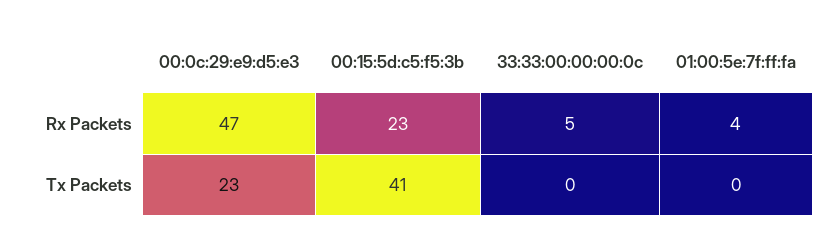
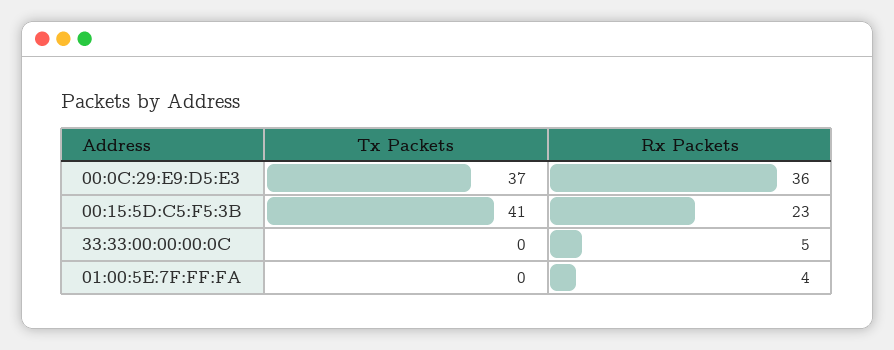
00:0c:29:e9:d5:e3, Rx Packets: 47 -> 36
00:0c:29:e9:d5:e3, Tx Packets: 23 -> 37

